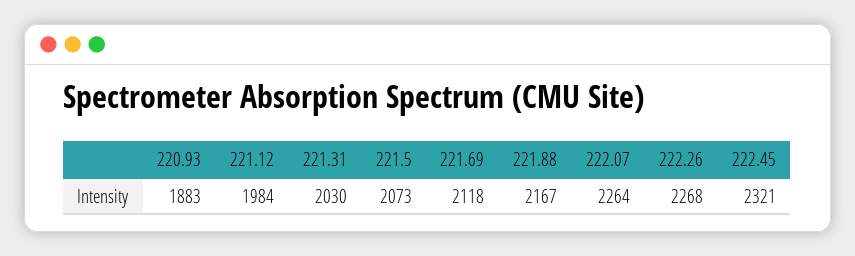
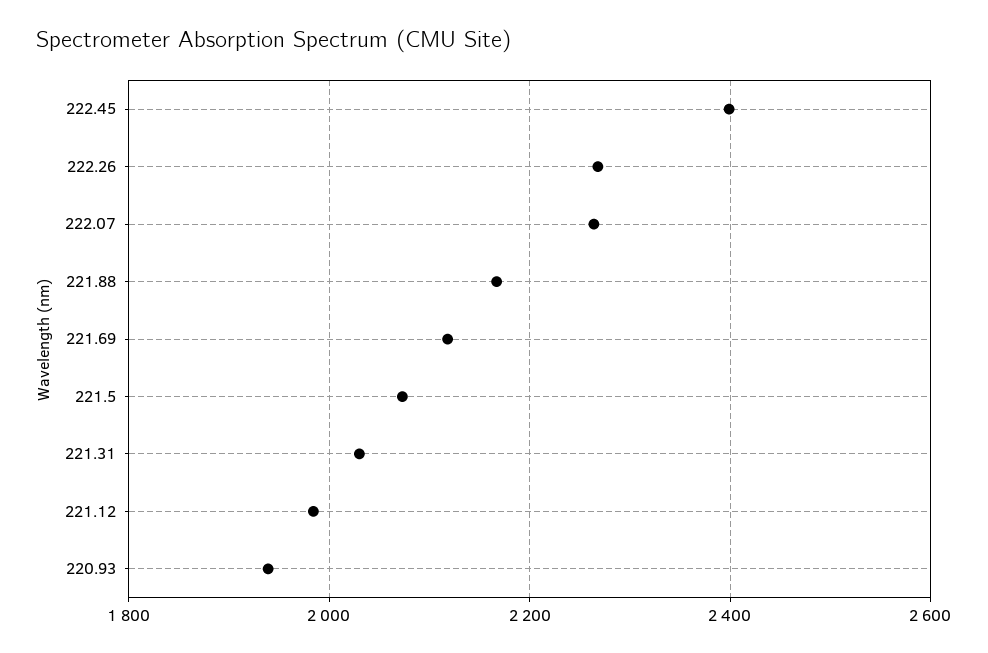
220.93: 1883 -> 1940
222.45: 2321 -> 2400

